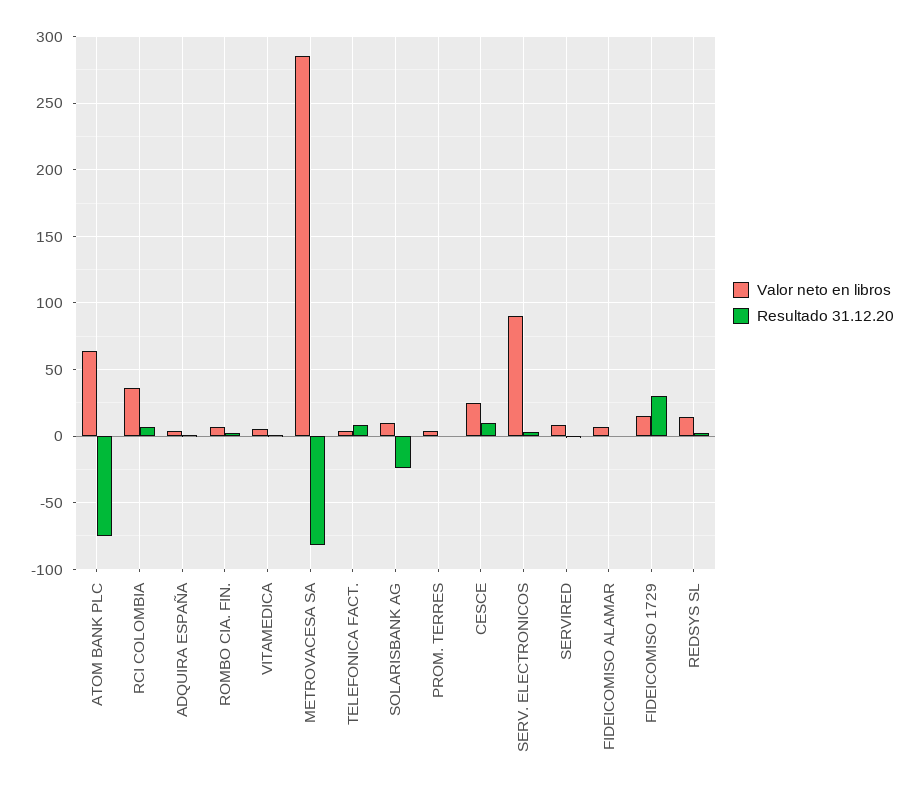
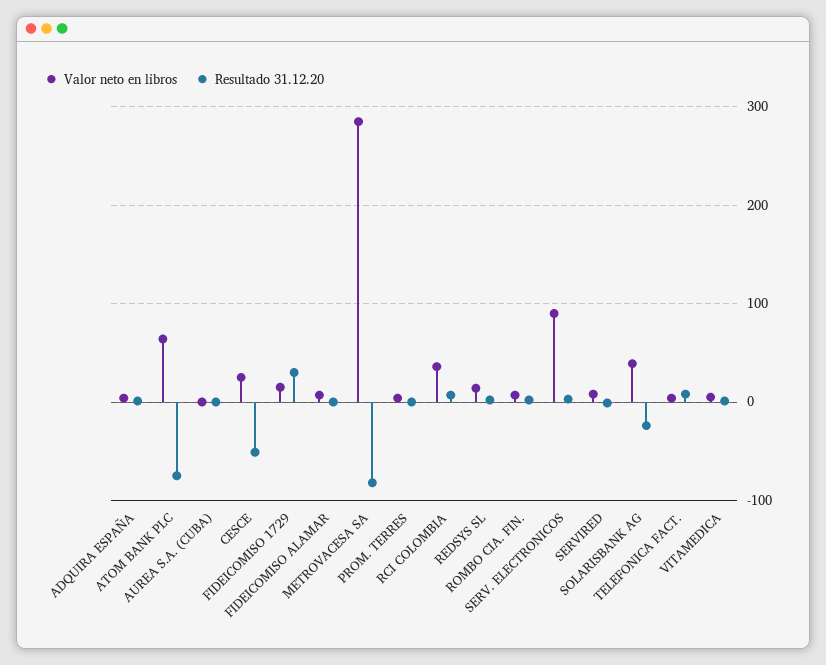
Valor neto en libros, SOLARISBANK AG: 10 -> 40
Resultado 31.12.20, CESCE: 10 -> -50
Valor neto en libros, AUREA S.A. (CUBA): none -> 0
Resultado 31.12.20, AUREA S.A. (CUBA): none -> 0

